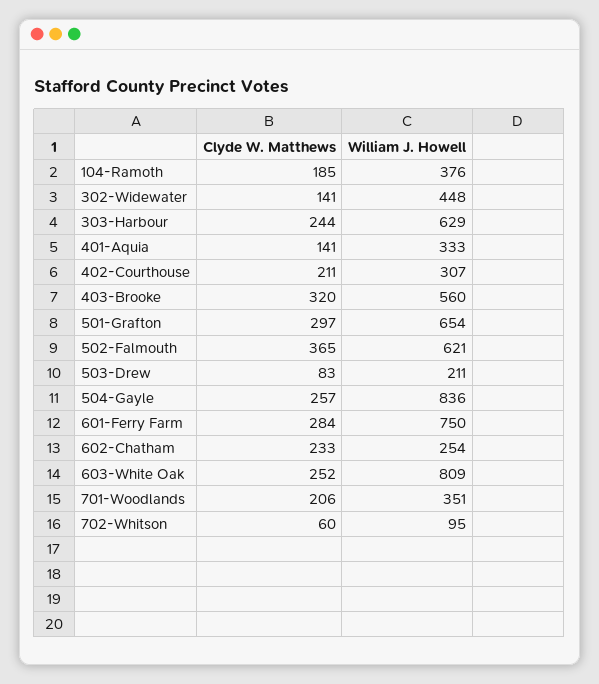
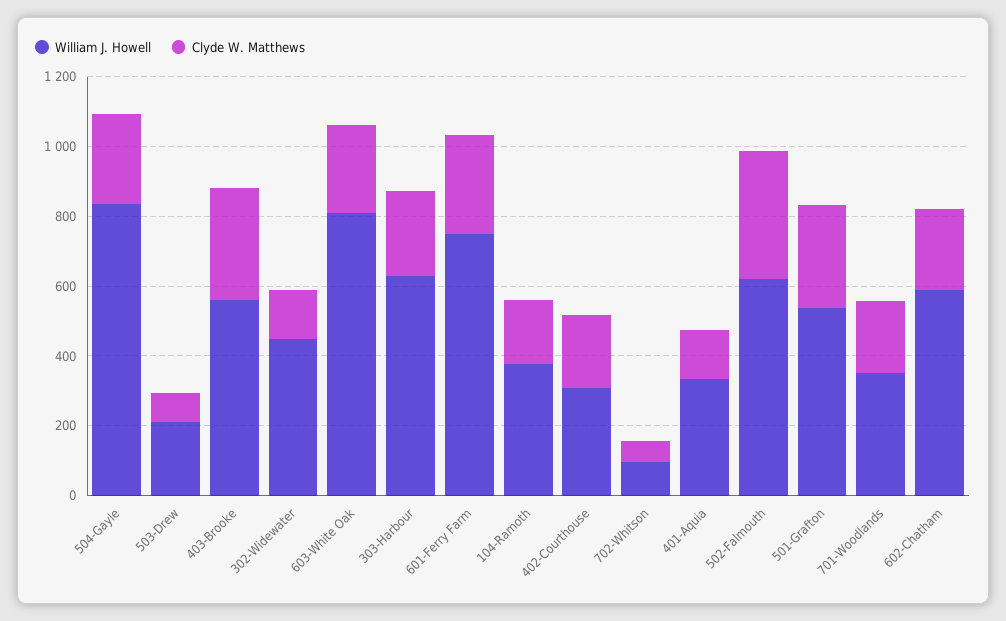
William J. Howell, 501-Grafton: 654 -> 550
William J. Howell, 602-Chatham: 254 -> 600

